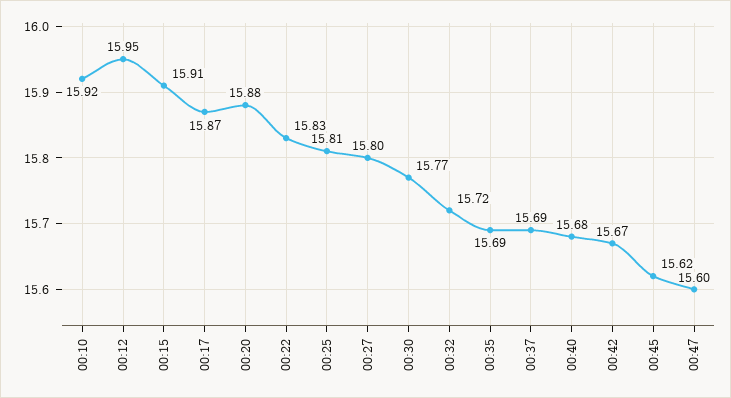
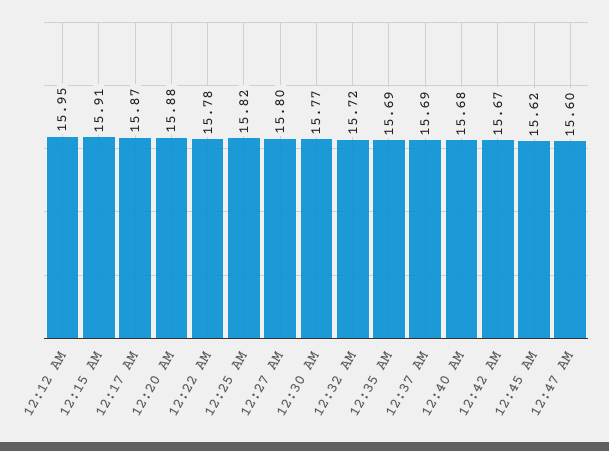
00:10: 15.92 -> none
00:22: 15.83 -> 15.78
00:25: 15.81 -> 15.82

